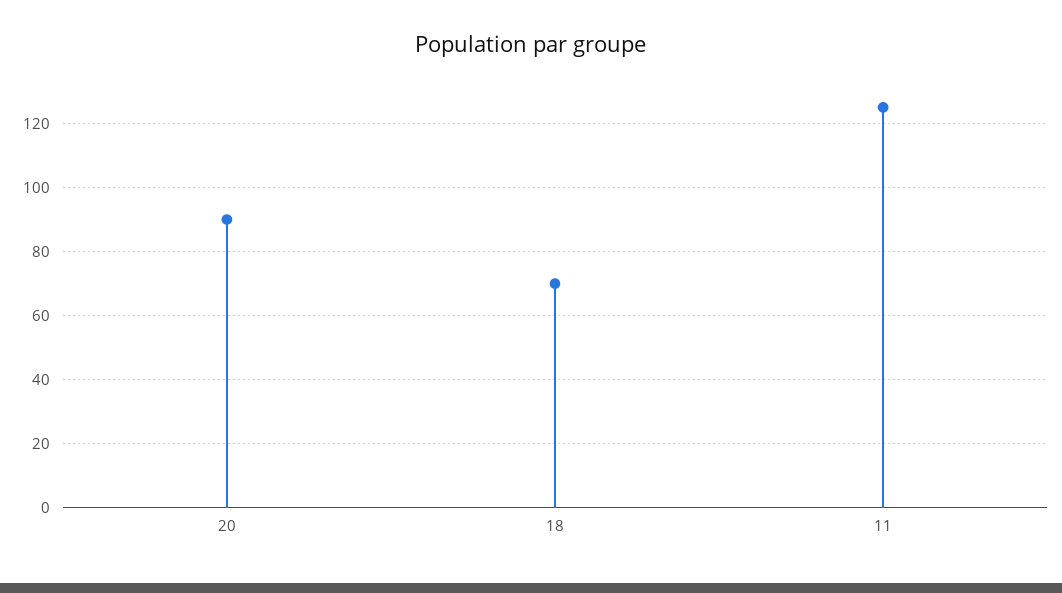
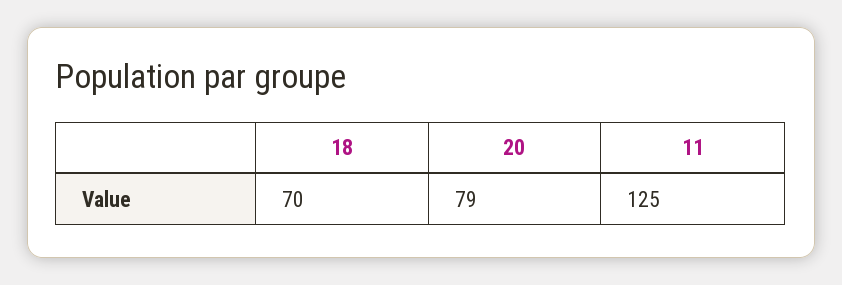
20: 90 -> 79

